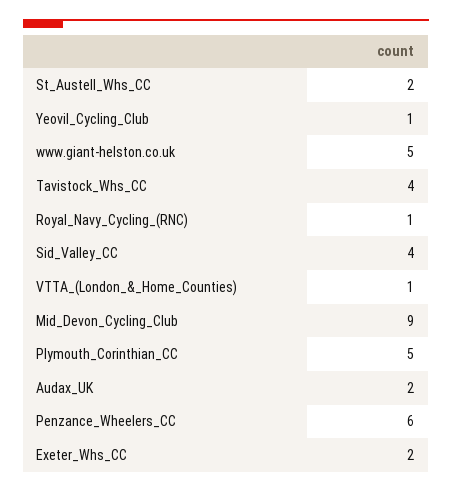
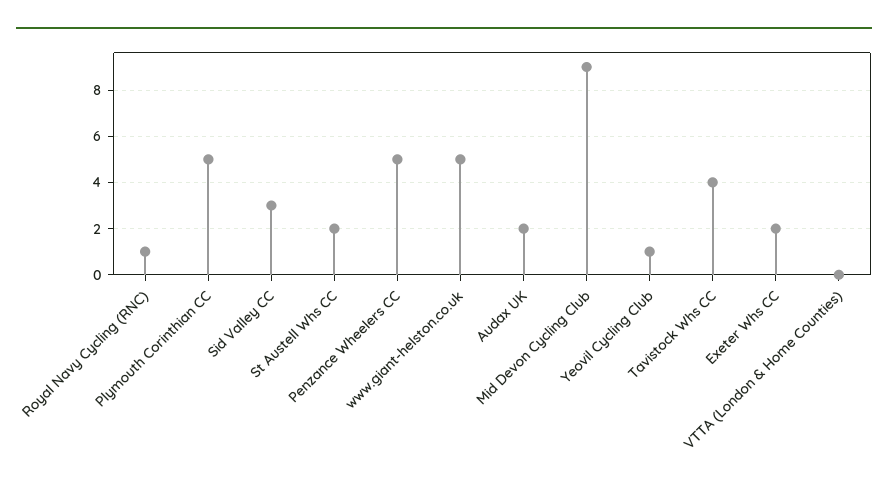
Sid_Valley_CC: 4 -> 3
VTTA_(London_&_Home_Counties): 1 -> 0
Penzance_Wheelers_CC: 6 -> 5

